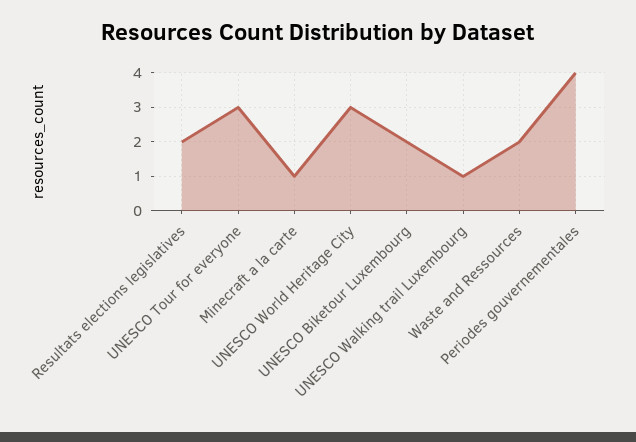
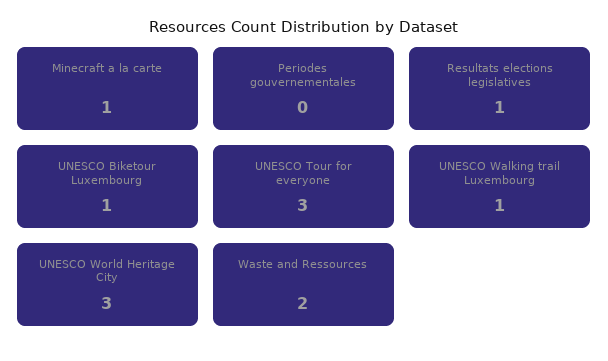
Resultats elections legislatives: 2 -> 1
UNESCO Biketour Luxembourg: 2 -> 1
Periodes gouvernementales: 4 -> 0

